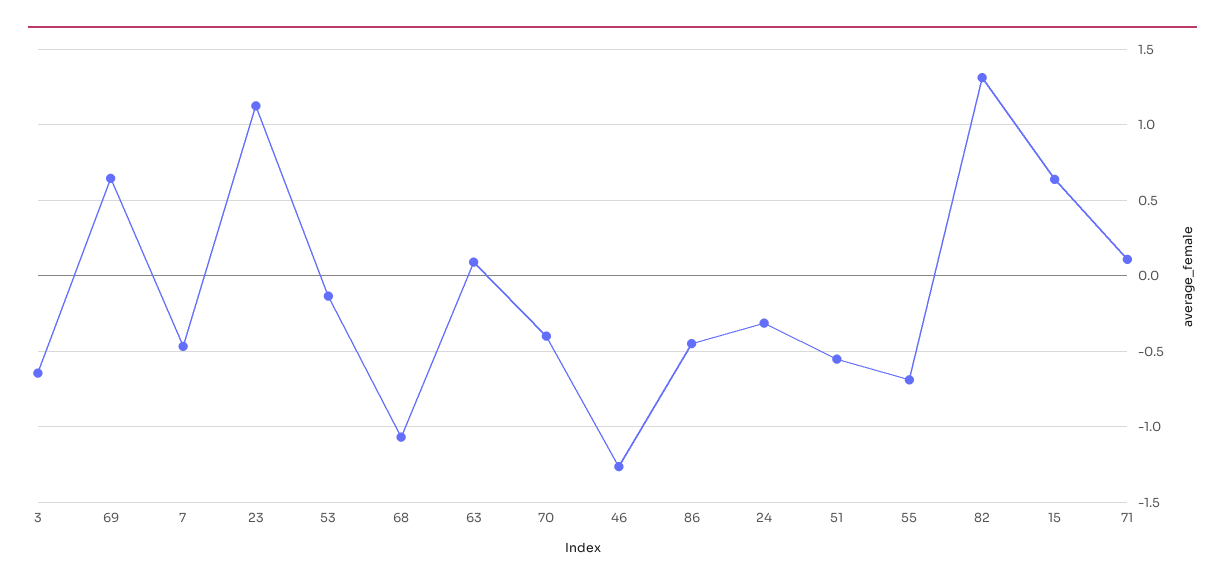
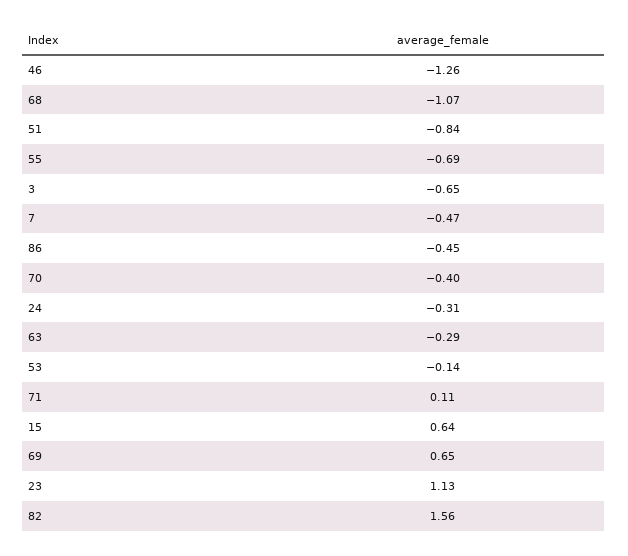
63: 0.1 -> -0.29
51: -0.55 -> -0.84
82: 1.3 -> 1.56

